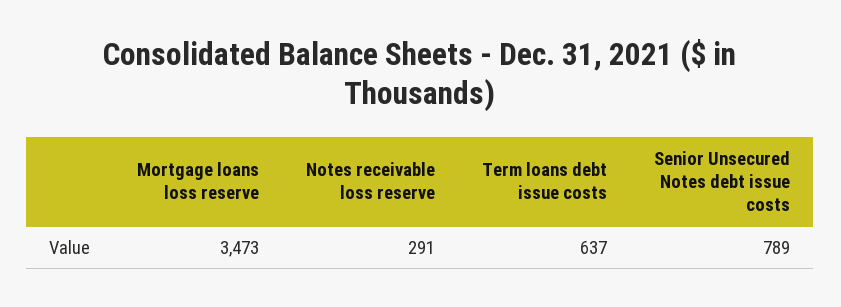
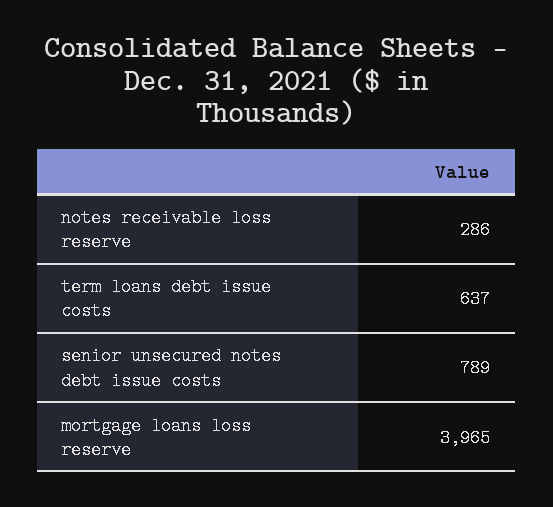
Mortgage loans loss reserve: 3473 -> 3965
Notes receivable loss reserve: 291 -> 286

